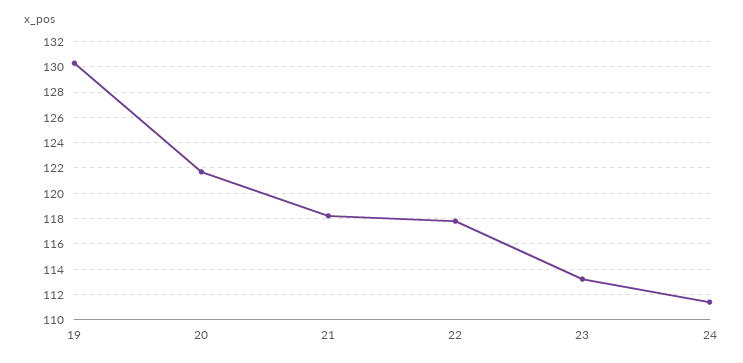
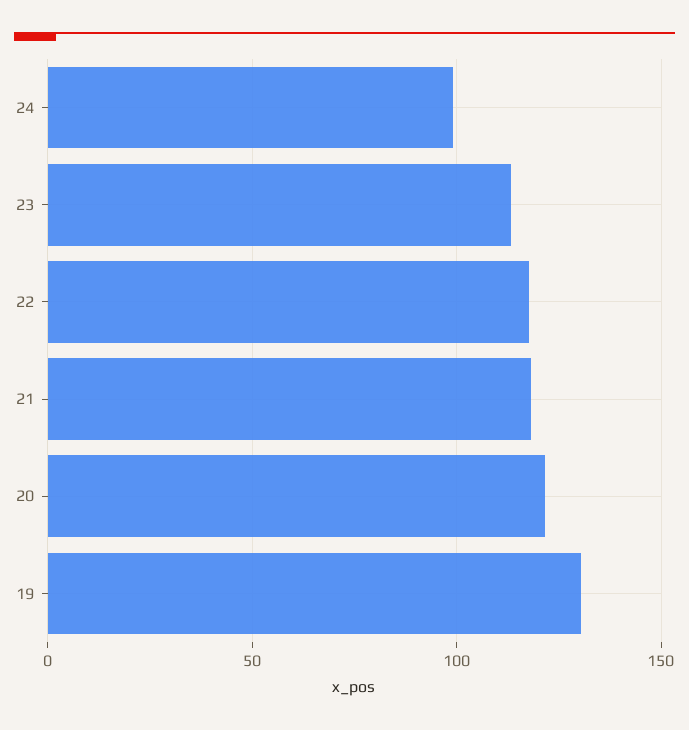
24: 111.5 -> 100

